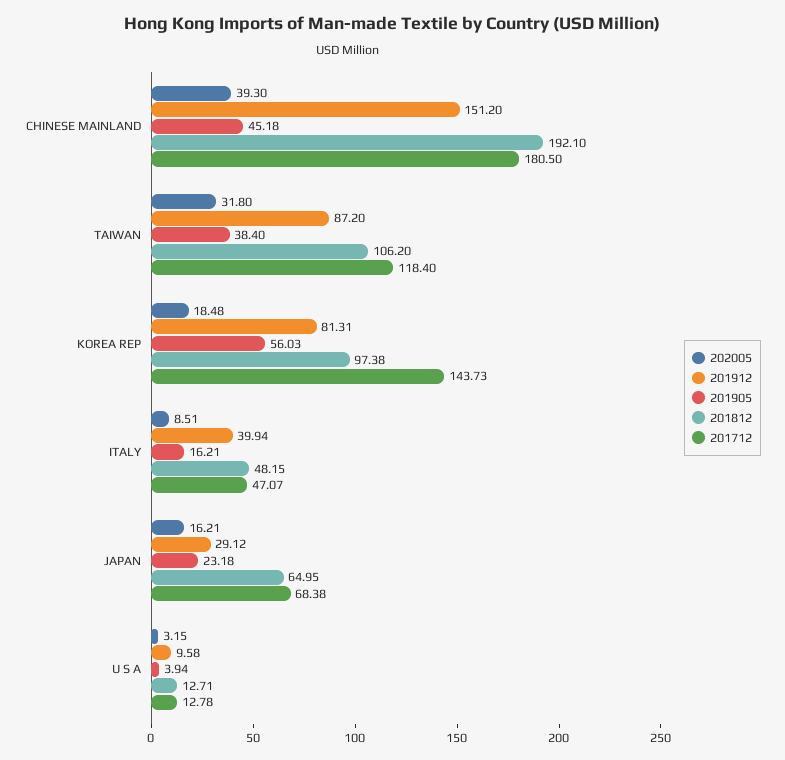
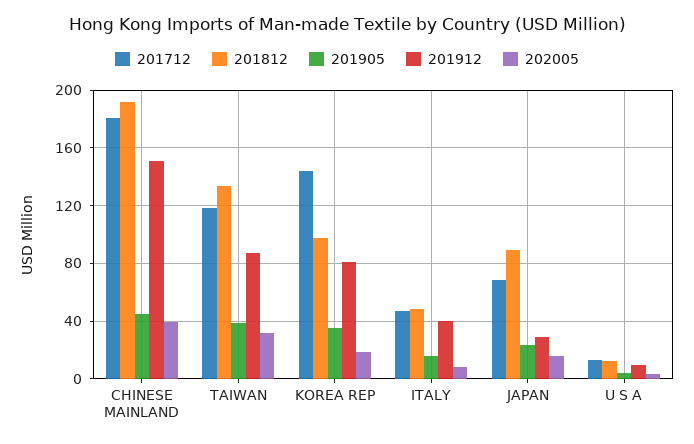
201812, TAIWAN: 106.2 -> 135
201905, KOREA REP: 56.03 -> 35
201812, JAPAN: 64.95 -> 90

